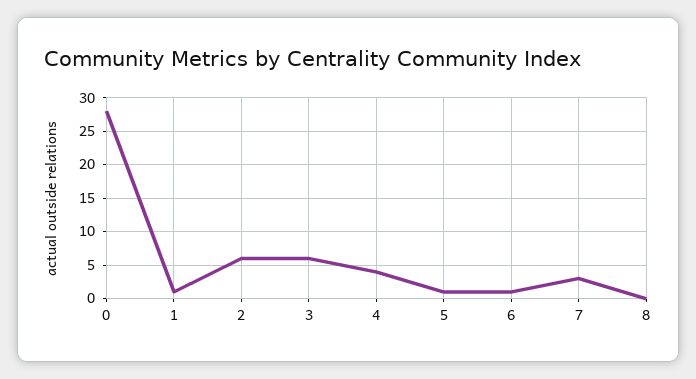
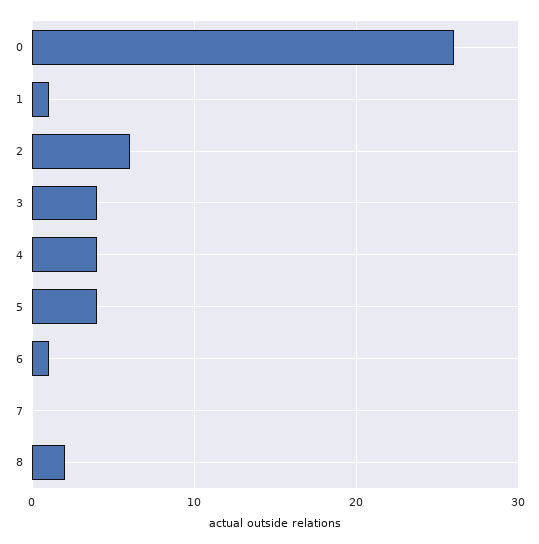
0: 28 -> 26
3: 6 -> 4
5: 1 -> 4
7: 3 -> 0
8: 0 -> 2

